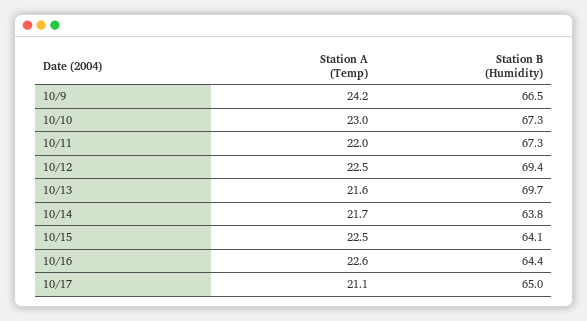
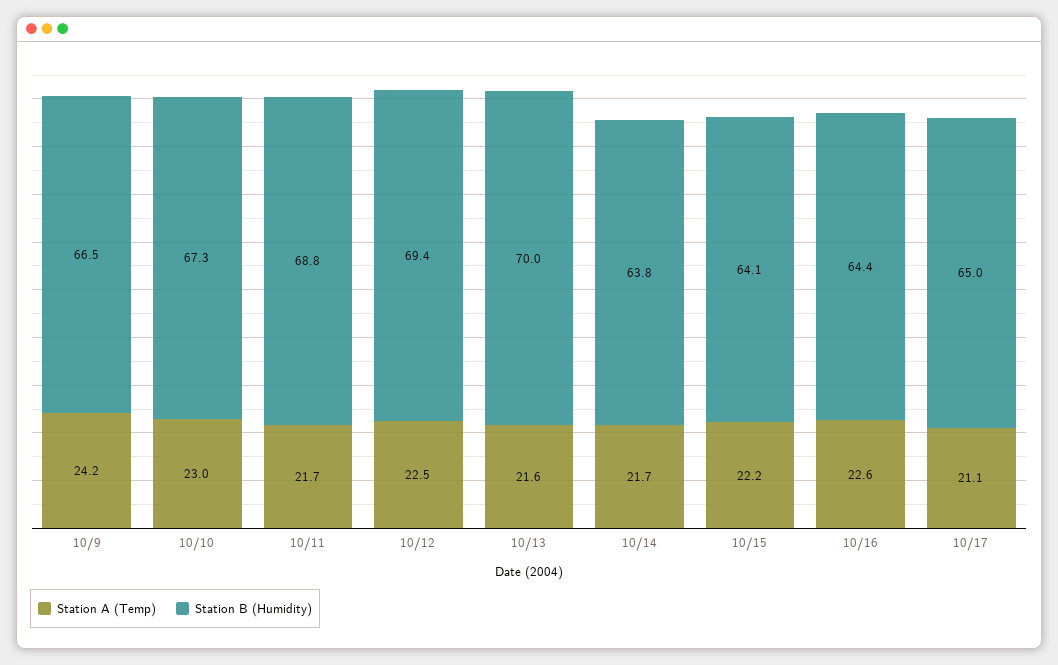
Station A (Temp), 10/11: 22 -> 21.7
Station B (Humidity), 10/11: 67.3 -> 68.8
Station B (Humidity), 10/13: 69.7 -> 70
Station A (Temp), 10/15: 22.5 -> 22.2

